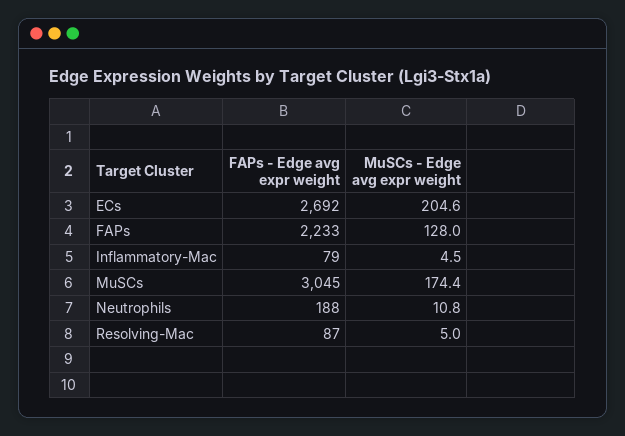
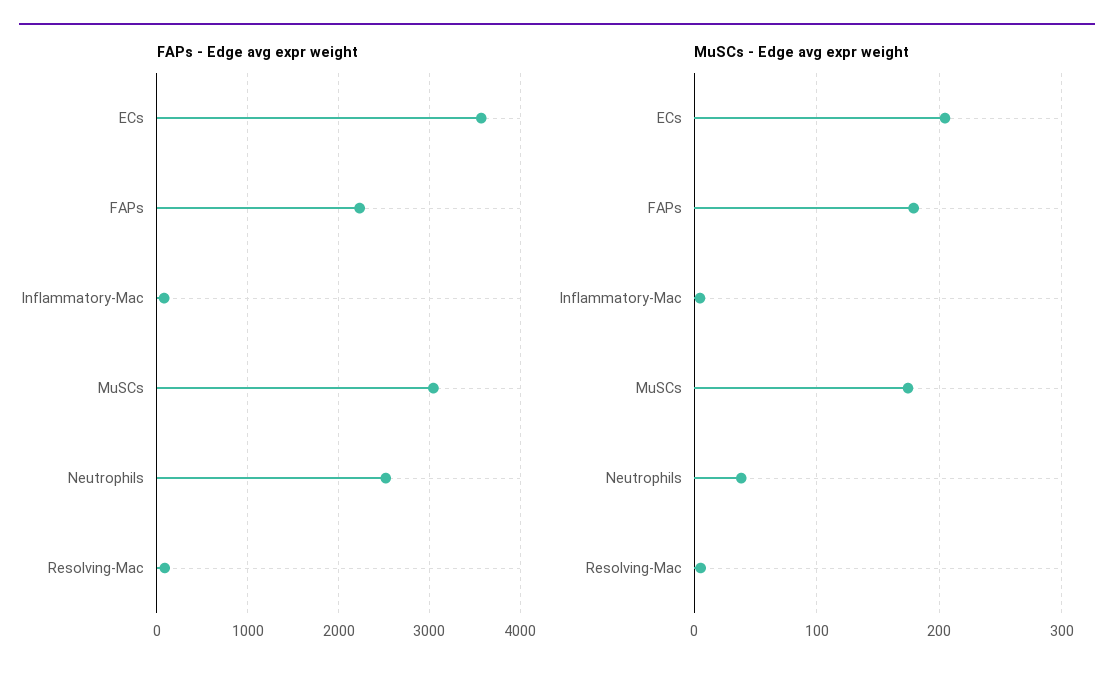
FAPs - Edge avg expr weight, ECs: 2692 -> 3600
MuSCs - Edge avg expr weight, FAPs: 128 -> 180
FAPs - Edge avg expr weight, Neutrophils: 188 -> 2500
MuSCs - Edge avg expr weight, Neutrophils: 10.8 -> 40

